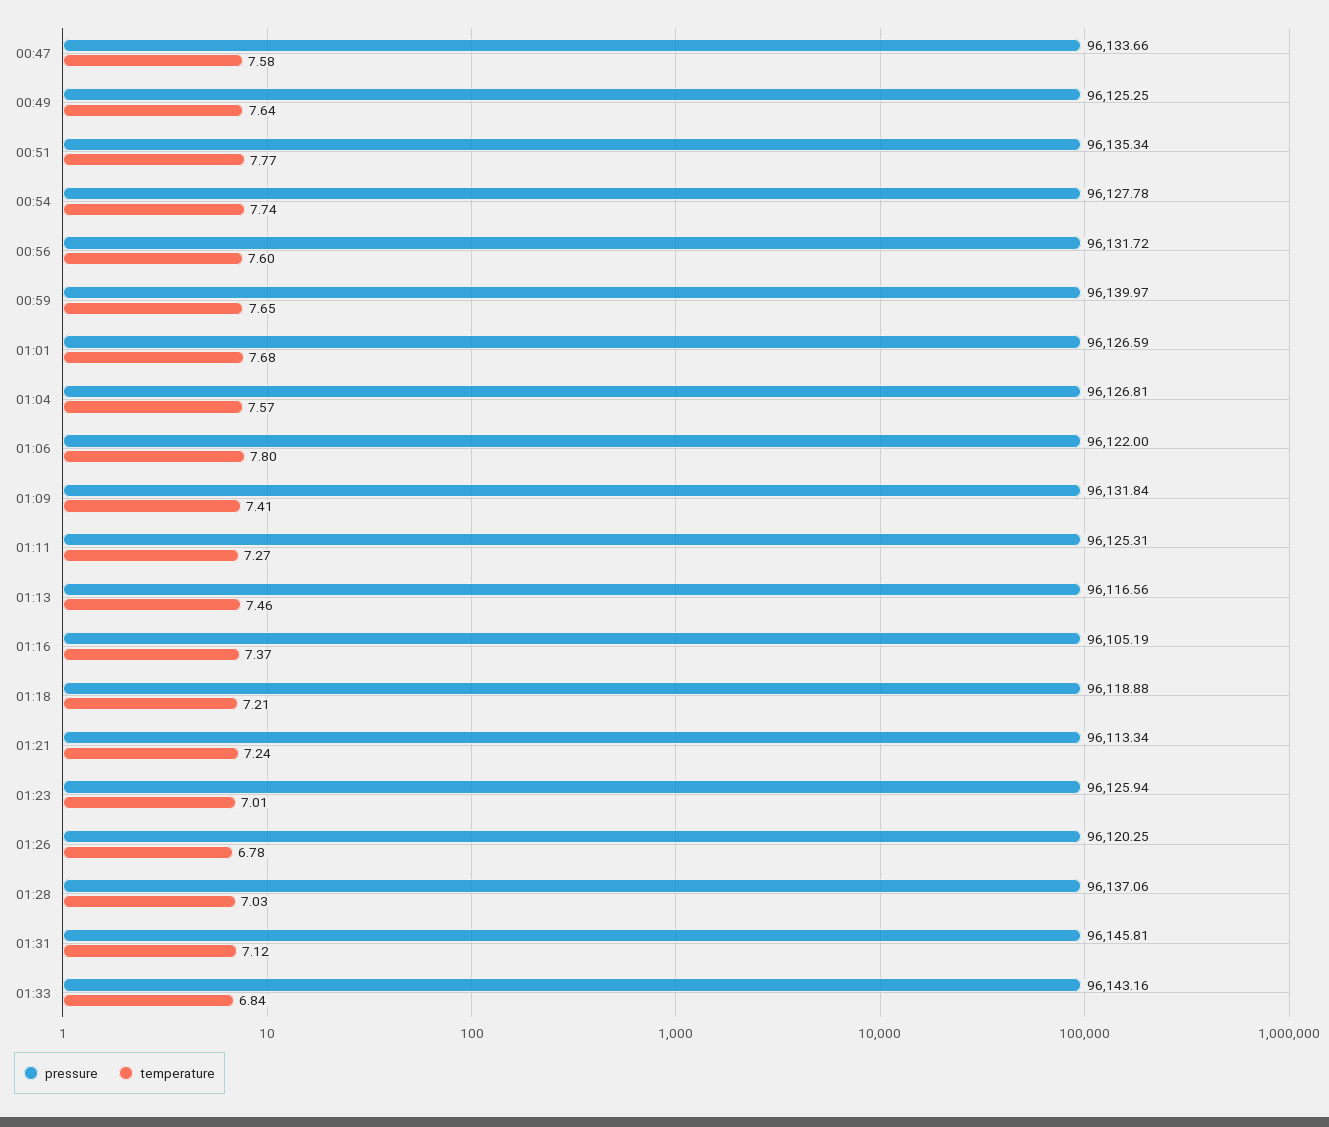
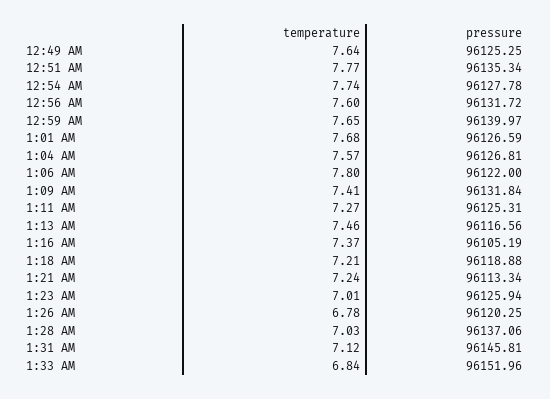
pressure, 00:47: 96133.66 -> none
temperature, 00:47: 7.58 -> none
pressure, 01:33: 96143.16 -> 96151.96

